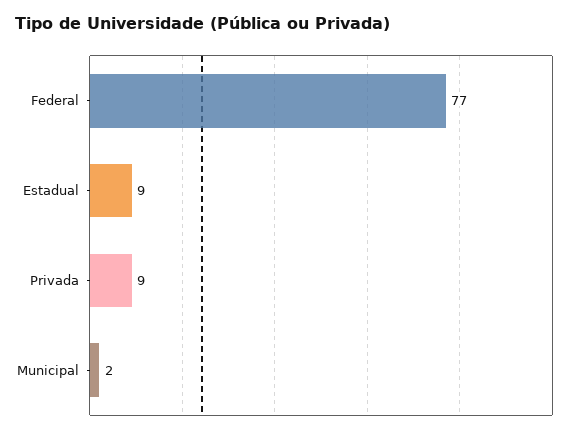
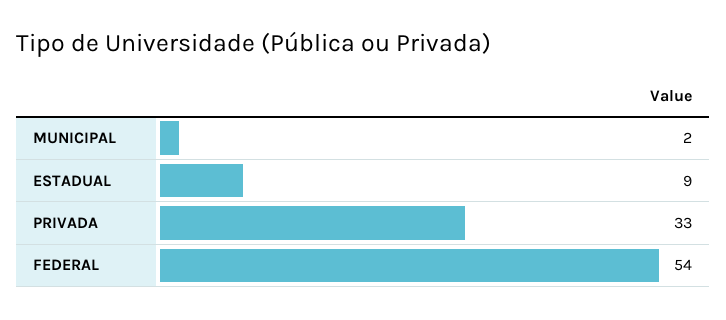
Federal: 77 -> 54
Privada: 9 -> 33

